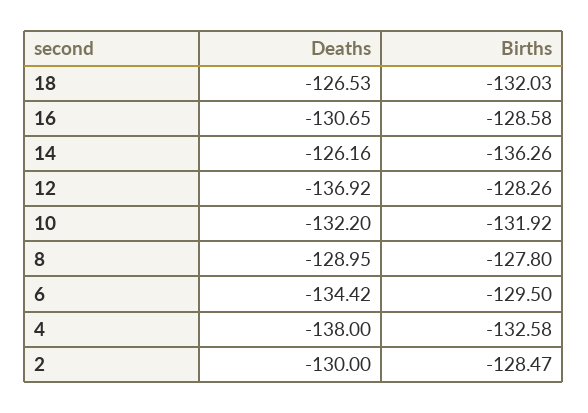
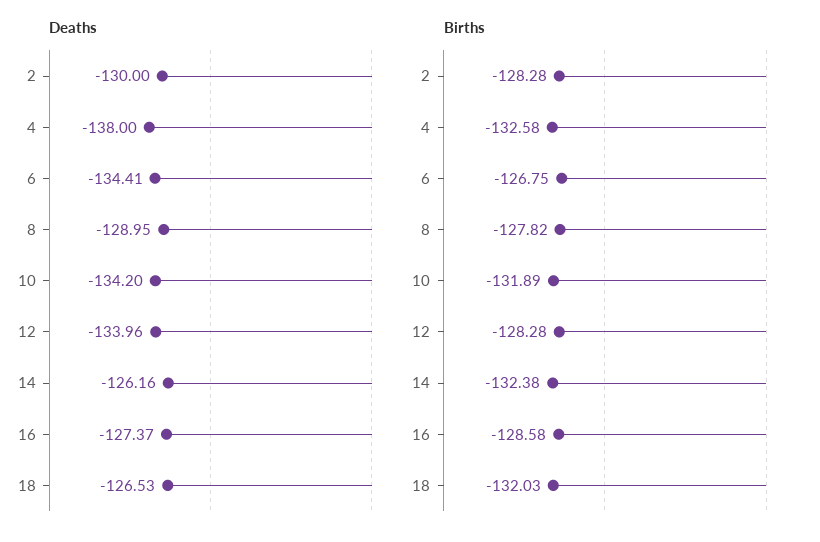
Deaths, 16: -130.65 -> -127.37
Births, 14: -136.26 -> -132.38
Deaths, 12: -136.92 -> -133.96
Births, 12: -128.26 -> -128.28
Deaths, 10: -132.2 -> -134.2
Births, 10: -131.92 -> -131.89
Births, 8: -127.8 -> -127.82
Deaths, 6: -134.42 -> -134.41
Births, 6: -129.5 -> -126.75
Births, 2: -128.47 -> -128.28

